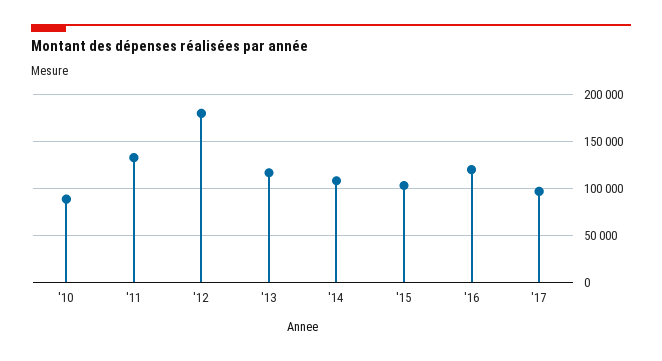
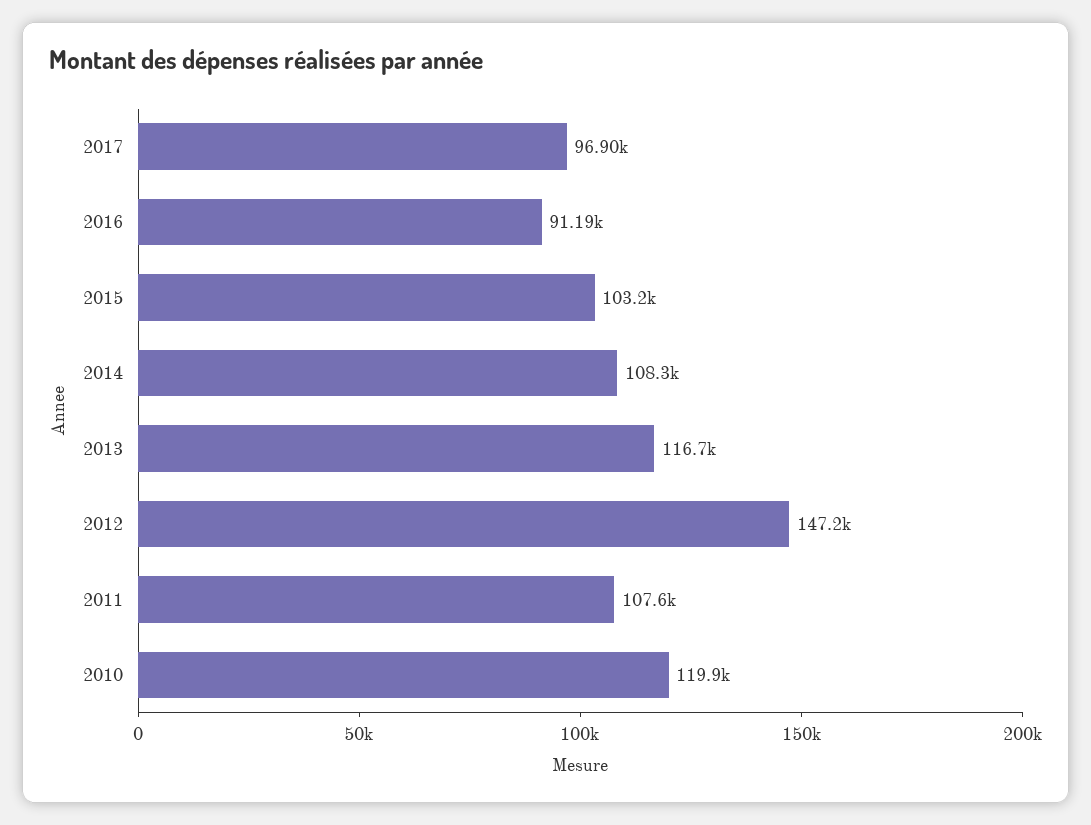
'10: 90000 -> 119900
'11: 130000 -> 107600
'12: 180000 -> 147200
'16: 120000 -> 91190

